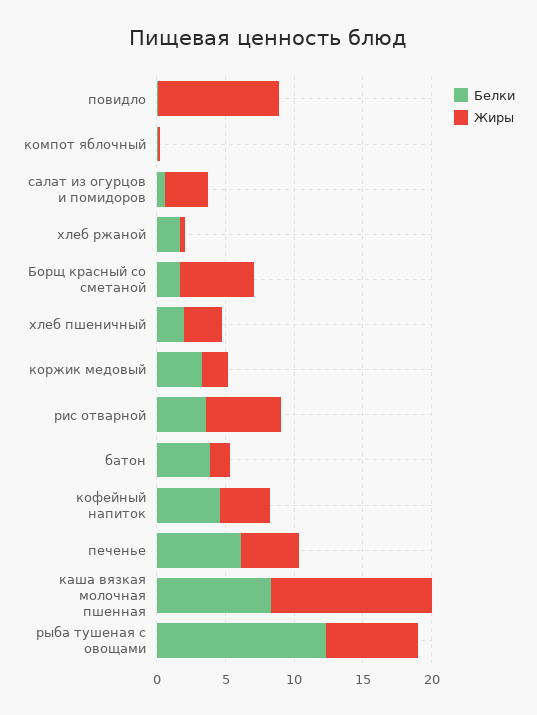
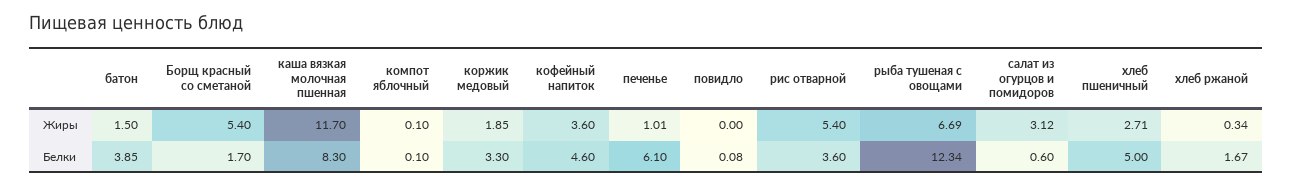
Жиры, повидло: 9 -> 0
Белки, хлеб пшеничный: 2 -> 5
Жиры, печенье: 4 -> 1.01

